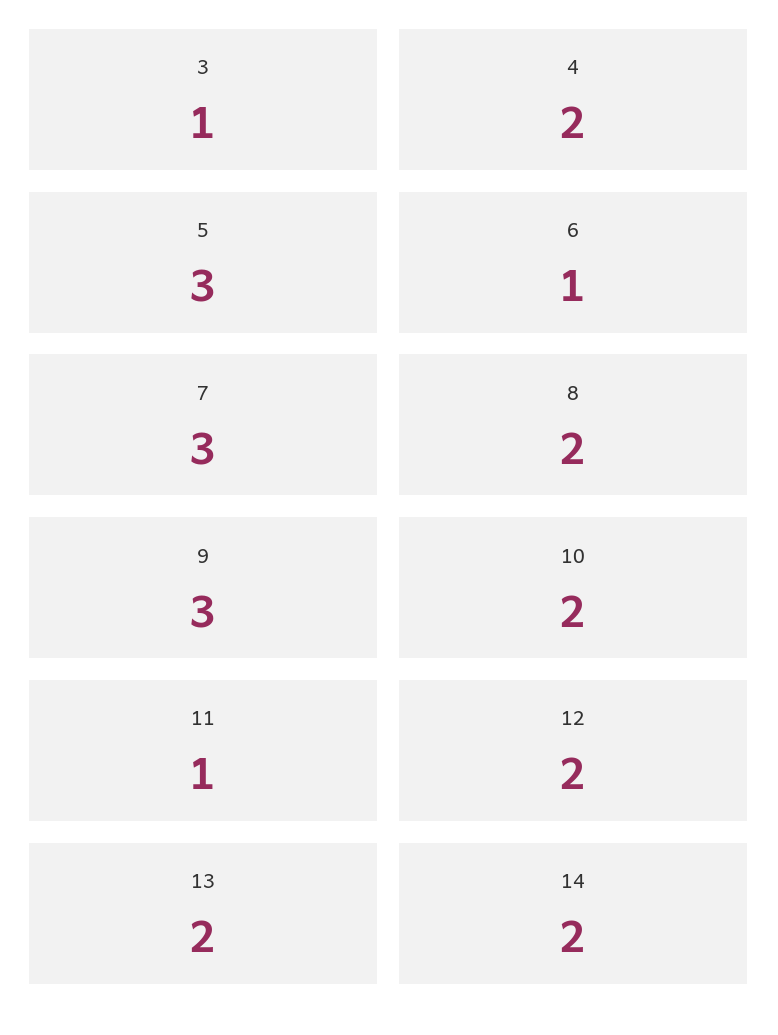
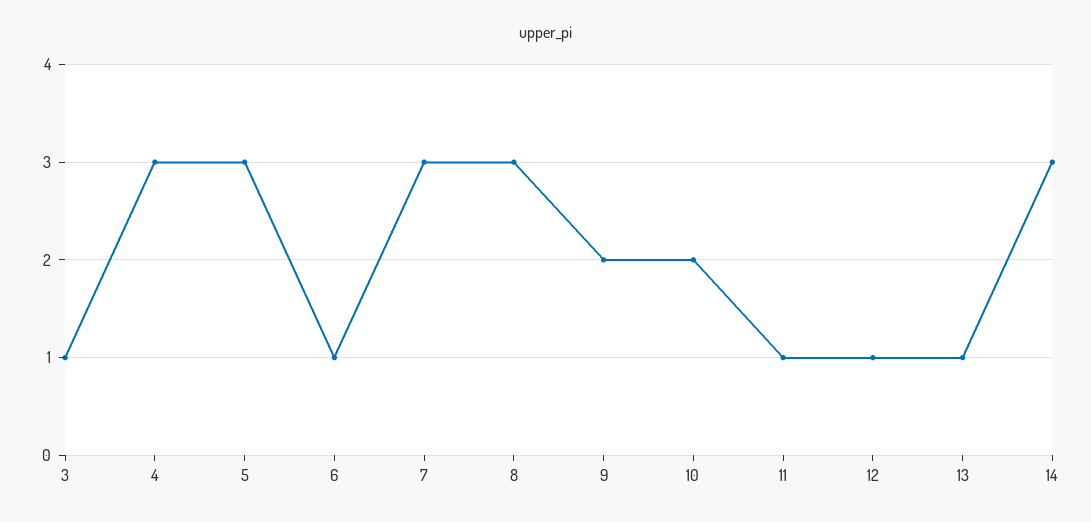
4: 2 -> 3
8: 2 -> 3
9: 3 -> 2
12: 2 -> 1
13: 2 -> 1
14: 2 -> 3

